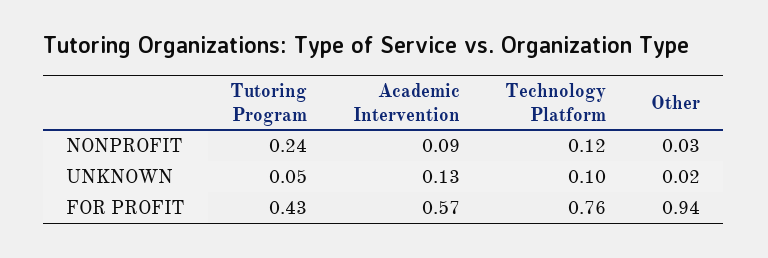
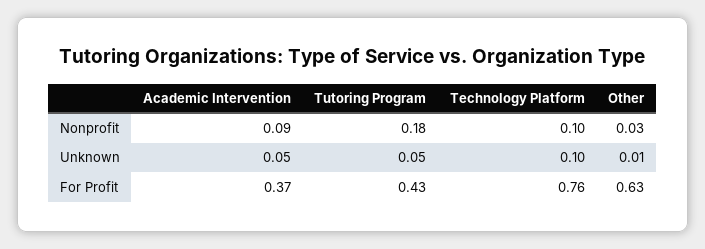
Tutoring Program, NONPROFIT: 0.24 -> 0.18
Technology Platform, NONPROFIT: 0.12 -> 0.1
Academic Intervention, UNKNOWN: 0.13 -> 0.05
Other, UNKNOWN: 0.02 -> 0.01
Academic Intervention, FOR PROFIT: 0.57 -> 0.37
Other, FOR PROFIT: 0.94 -> 0.63

